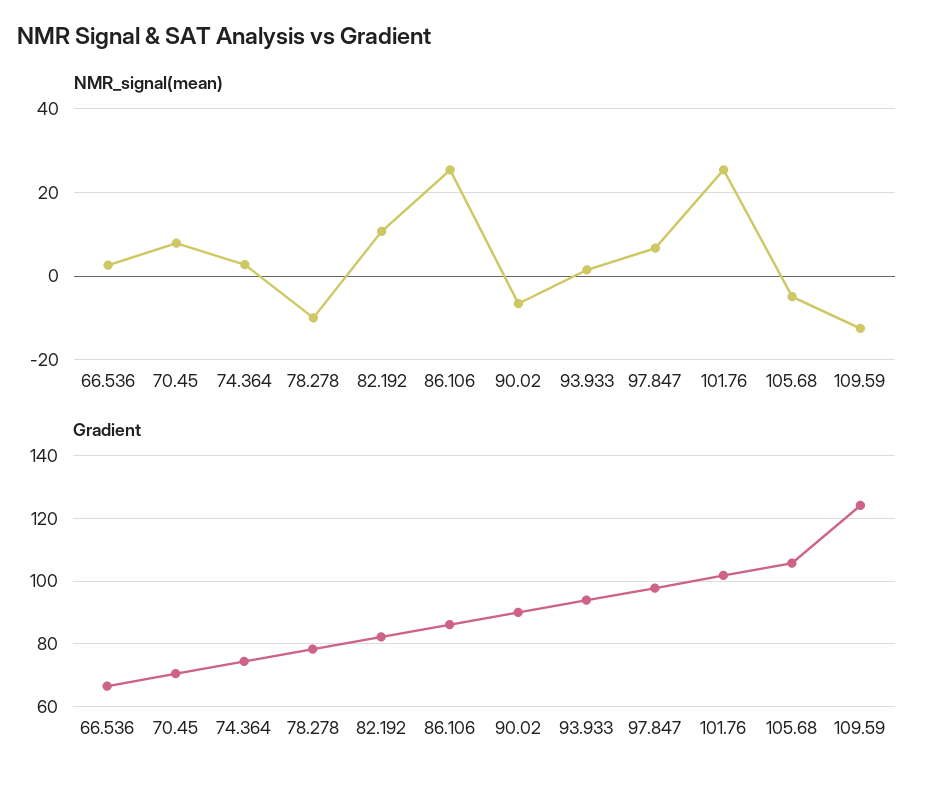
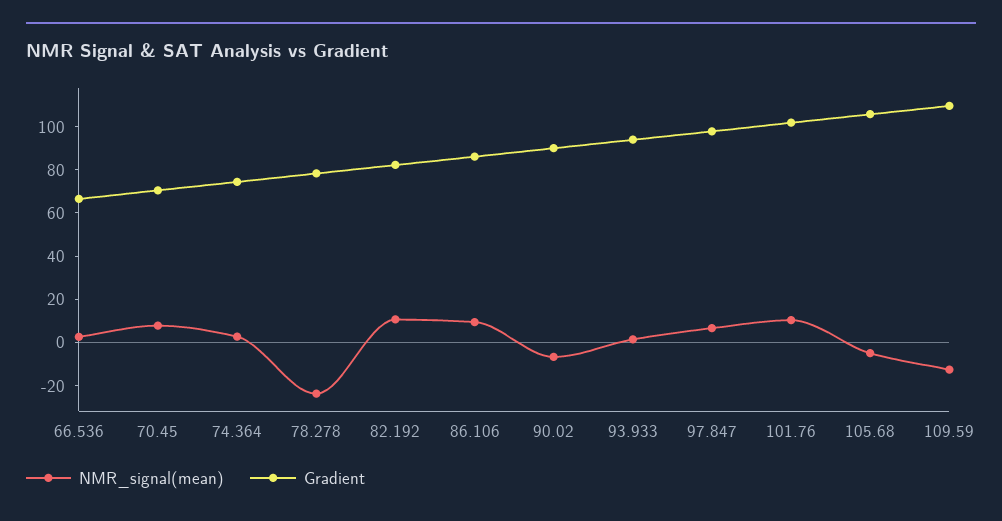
NMR_signal(mean), 78.278: -10 -> -25
NMR_signal(mean), 86.106: 26 -> 10
NMR_signal(mean), 101.76: 26 -> 10
Gradient, 109.59: 124 -> 110

